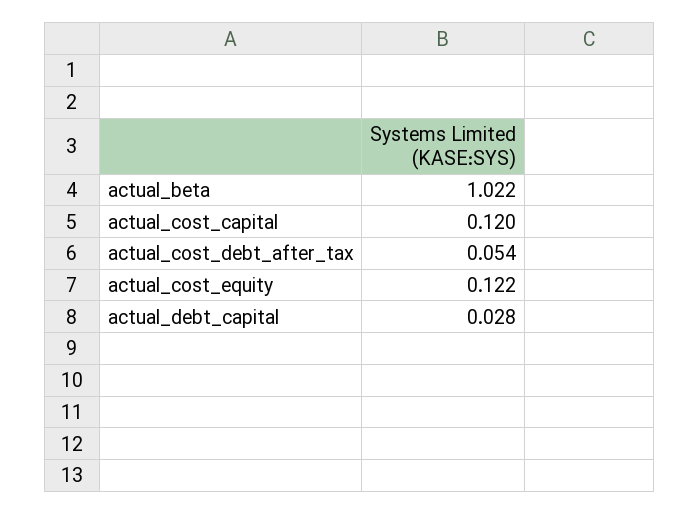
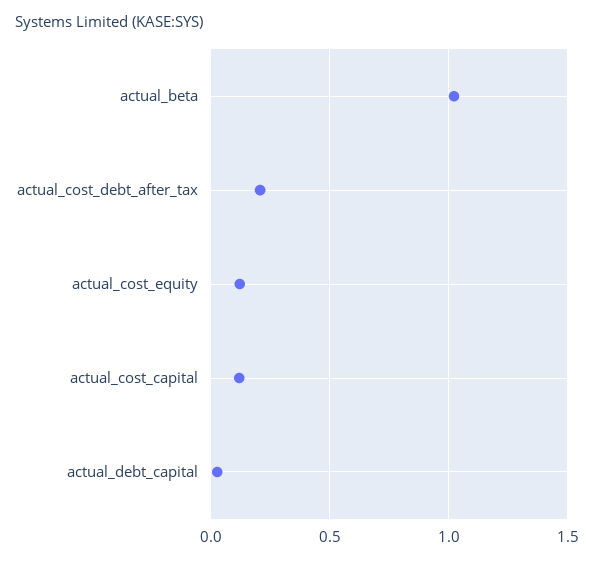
actual_cost_debt_after_tax: 0.054 -> 0.2

